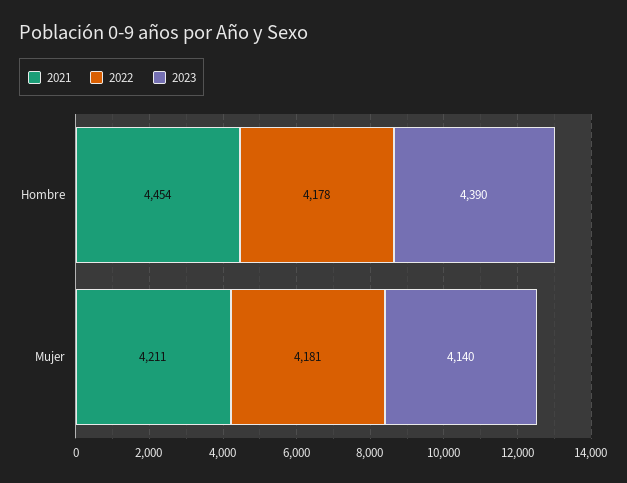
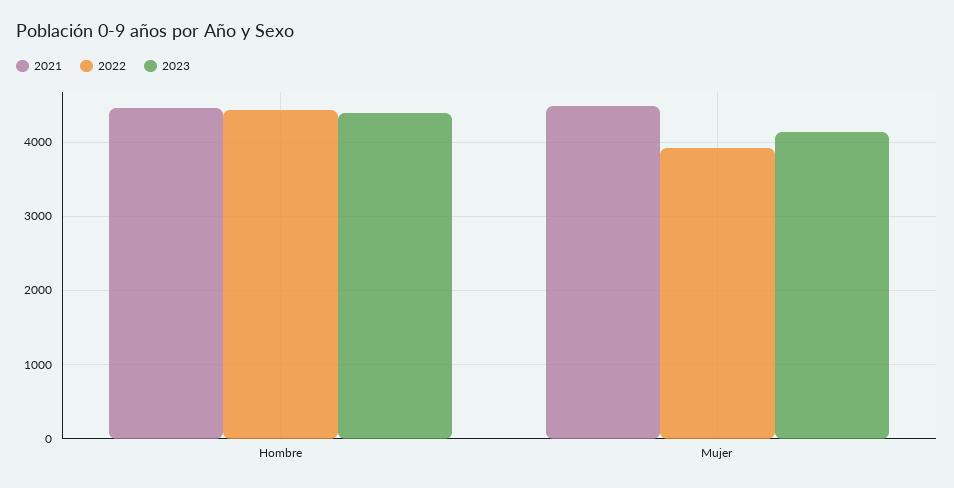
2022, Hombre: 4178 -> 4400
2021, Mujer: 4211 -> 4500
2022, Mujer: 4181 -> 3900

